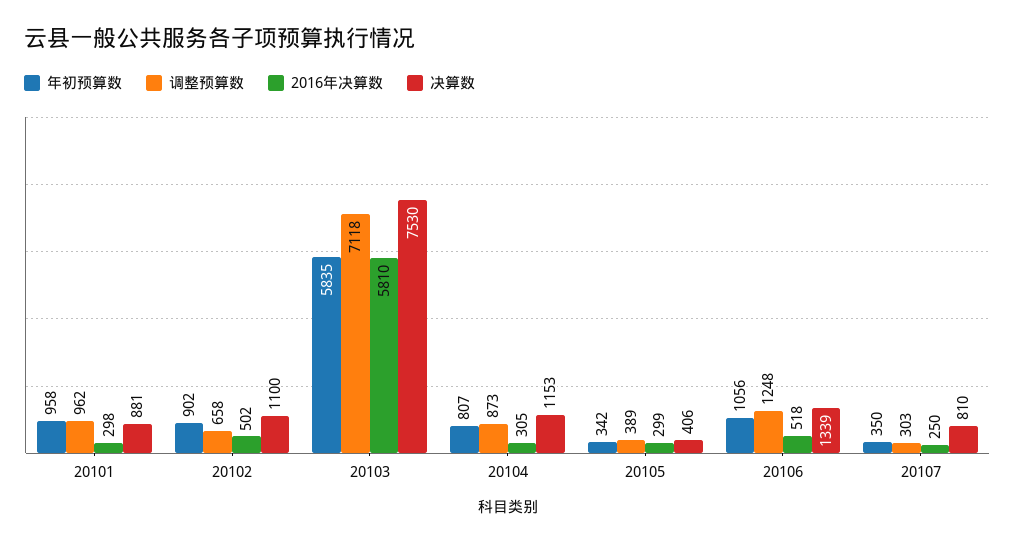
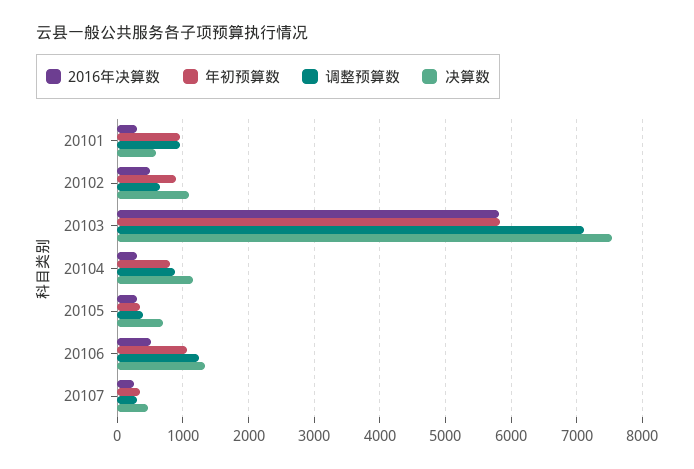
决算数, 20101: 881 -> 600
决算数, 20105: 406 -> 700
决算数, 20107: 810 -> 500

